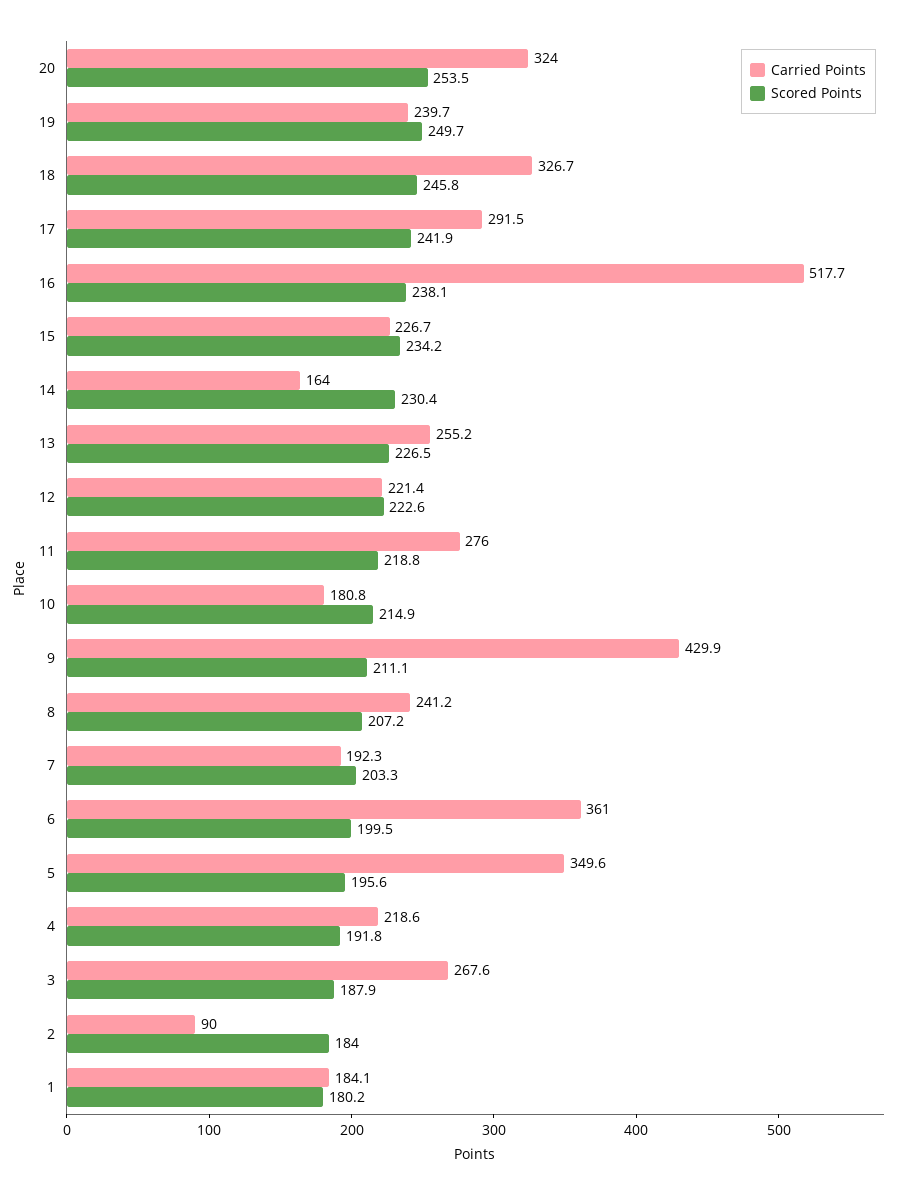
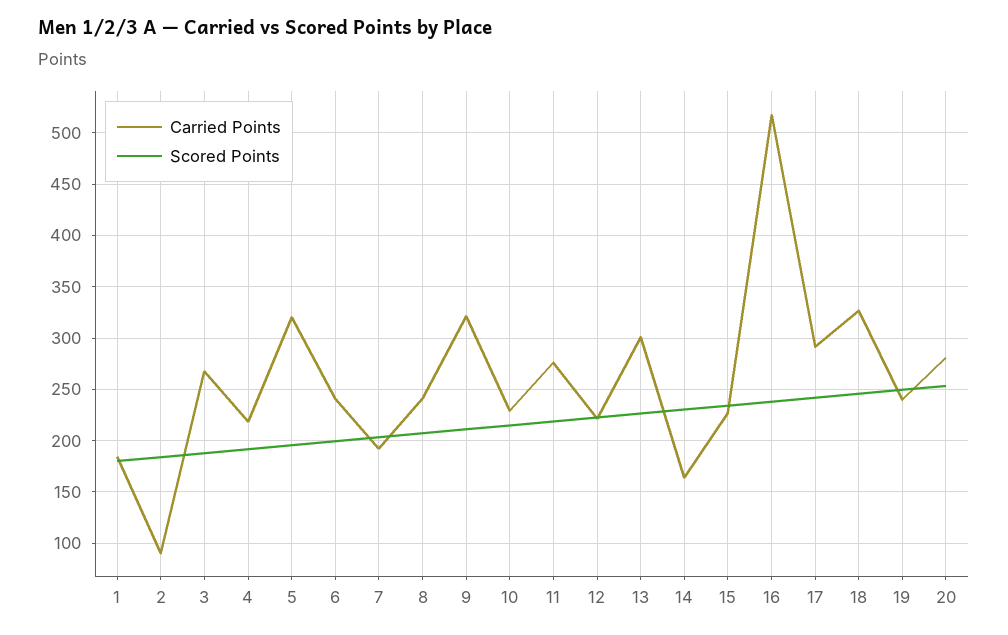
Carried Points, 20: 324 -> 280
Carried Points, 13: 255.2 -> 300
Carried Points, 10: 180.8 -> 230
Carried Points, 9: 429.9 -> 320
Carried Points, 6: 361 -> 240
Carried Points, 5: 349.6 -> 320

